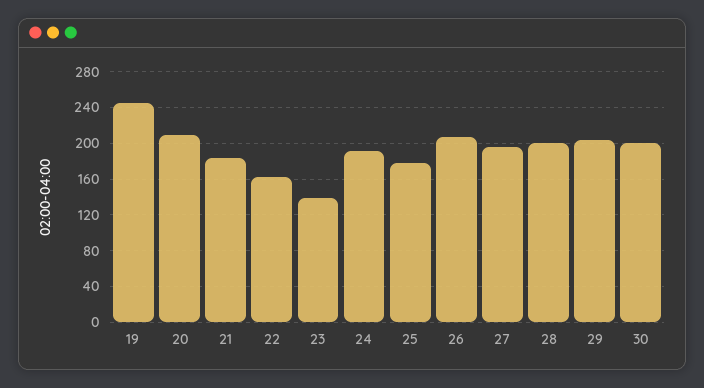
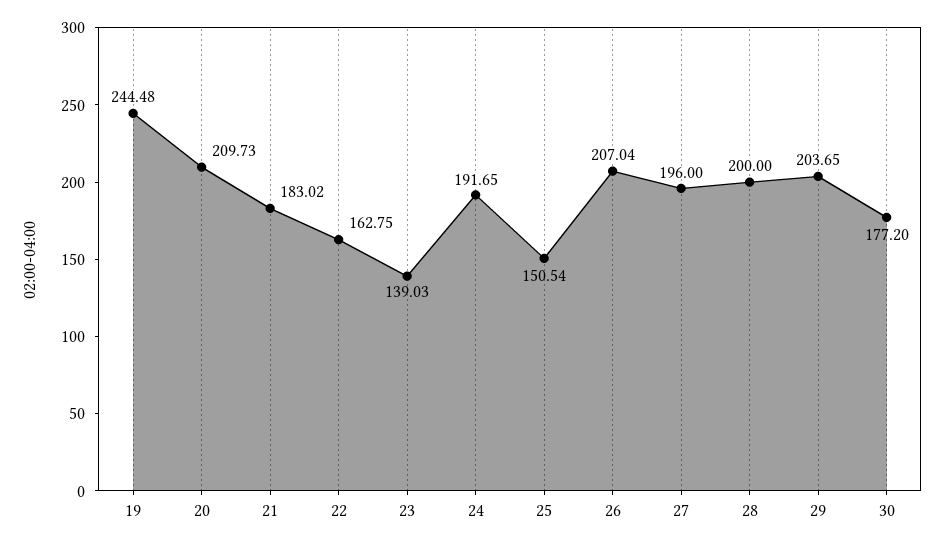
25: 180 -> 150.54
30: 200 -> 177.2

